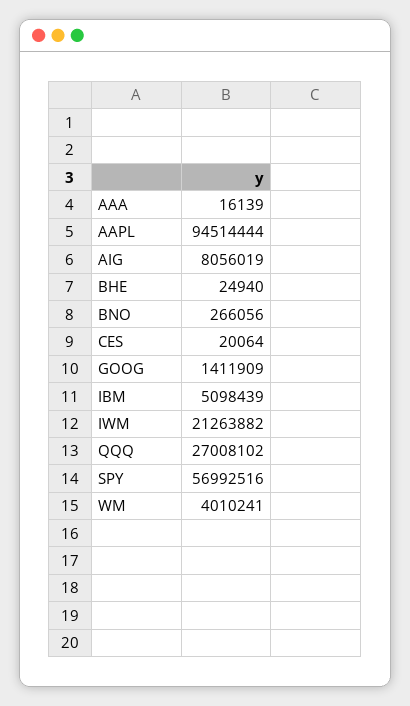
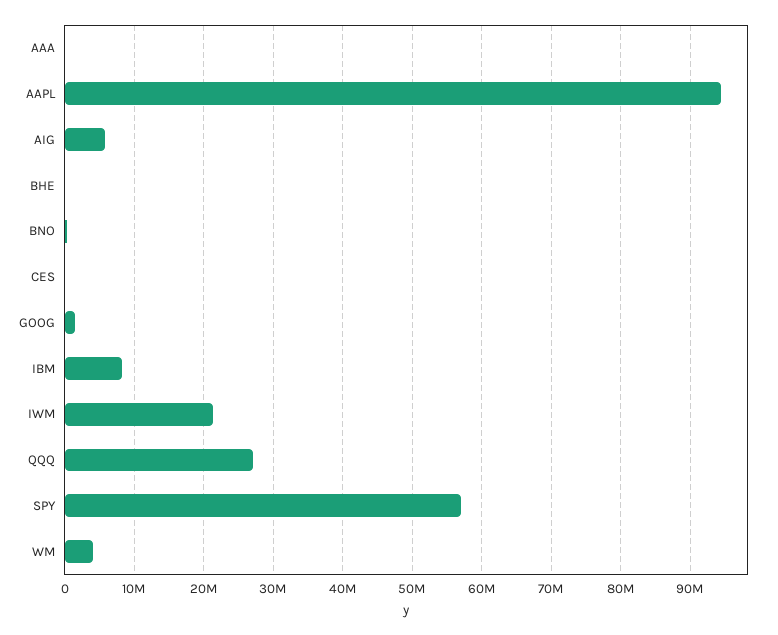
AIG: 8056019 -> 6000000
IBM: 5098439 -> 8000000

